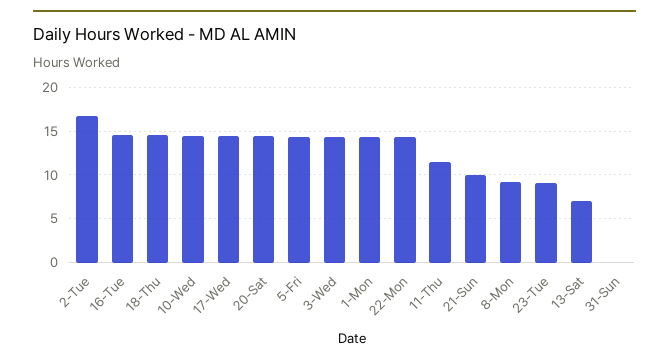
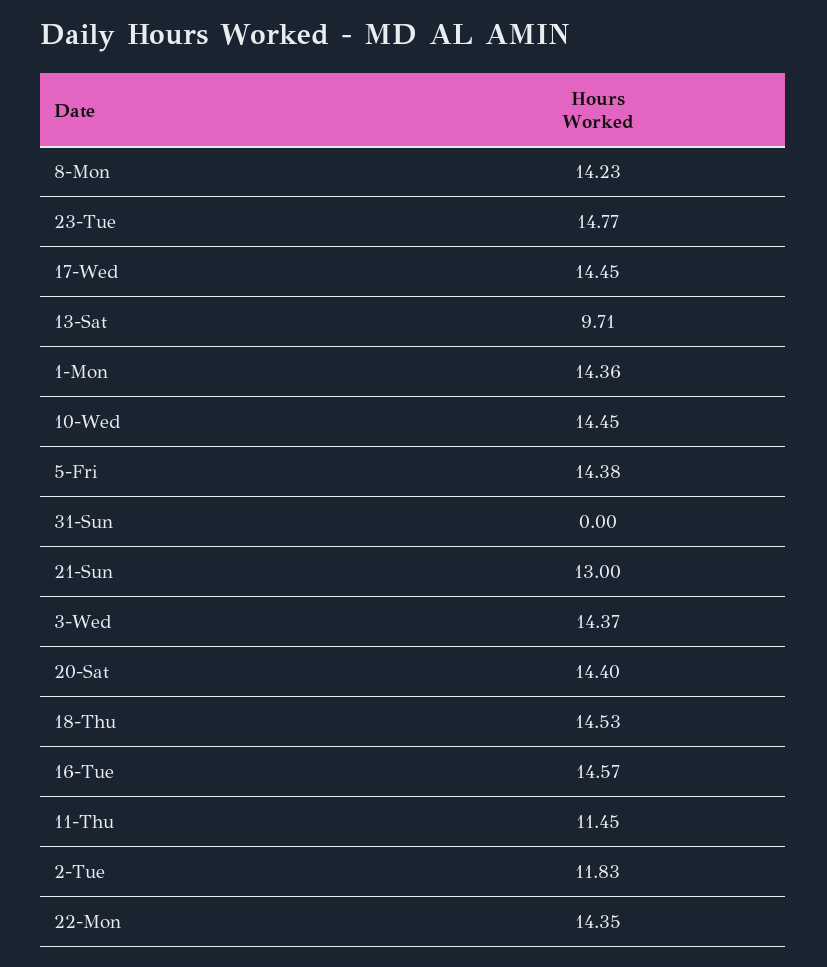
2-Tue: 17 -> 11.83
21-Sun: 10 -> 13
8-Mon: 9 -> 14.23
23-Tue: 9 -> 14.77
13-Sat: 7 -> 9.71

